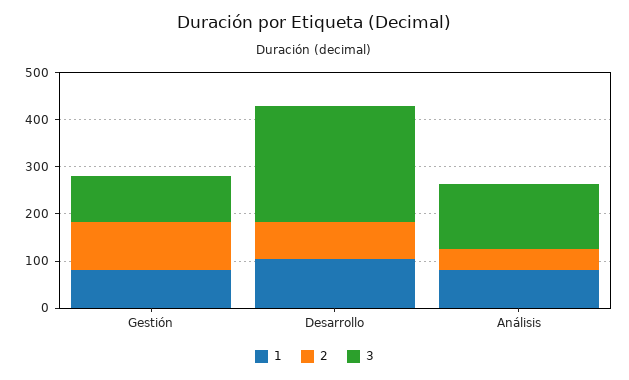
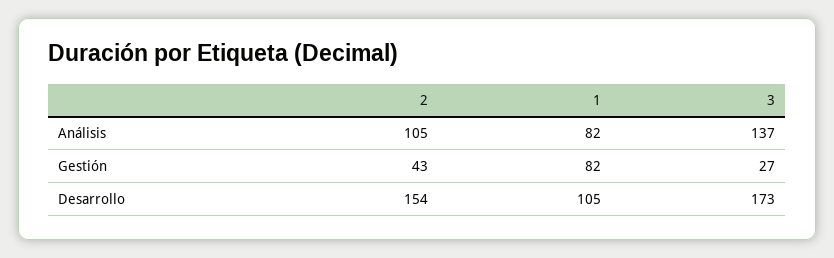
2, Gestión: 100 -> 43
3, Gestión: 100 -> 27
2, Desarrollo: 80 -> 154
3, Desarrollo: 240 -> 173
2, Análisis: 40 -> 105

